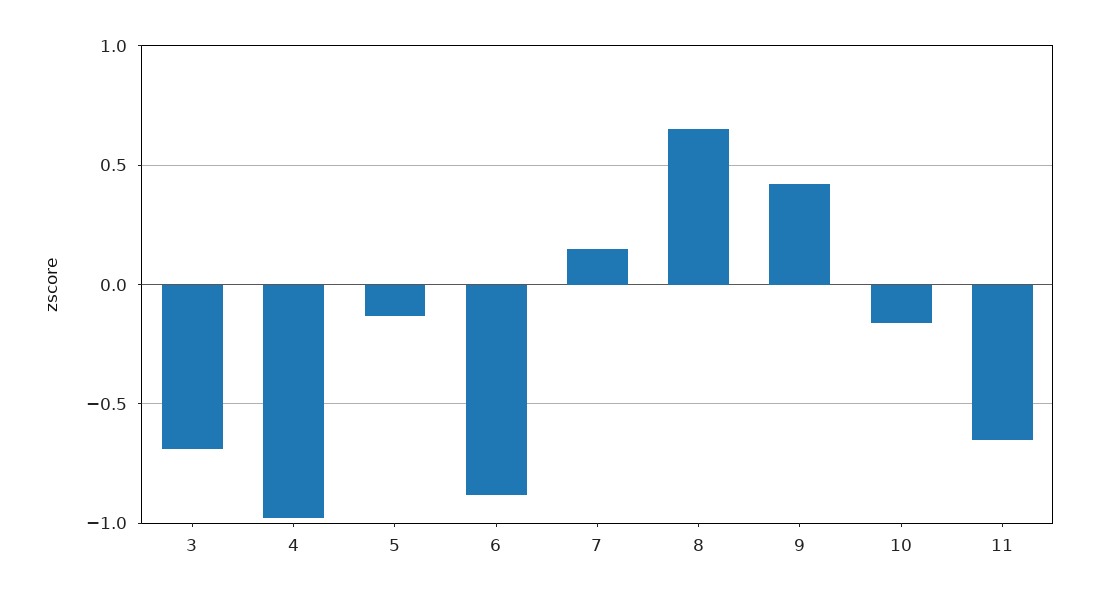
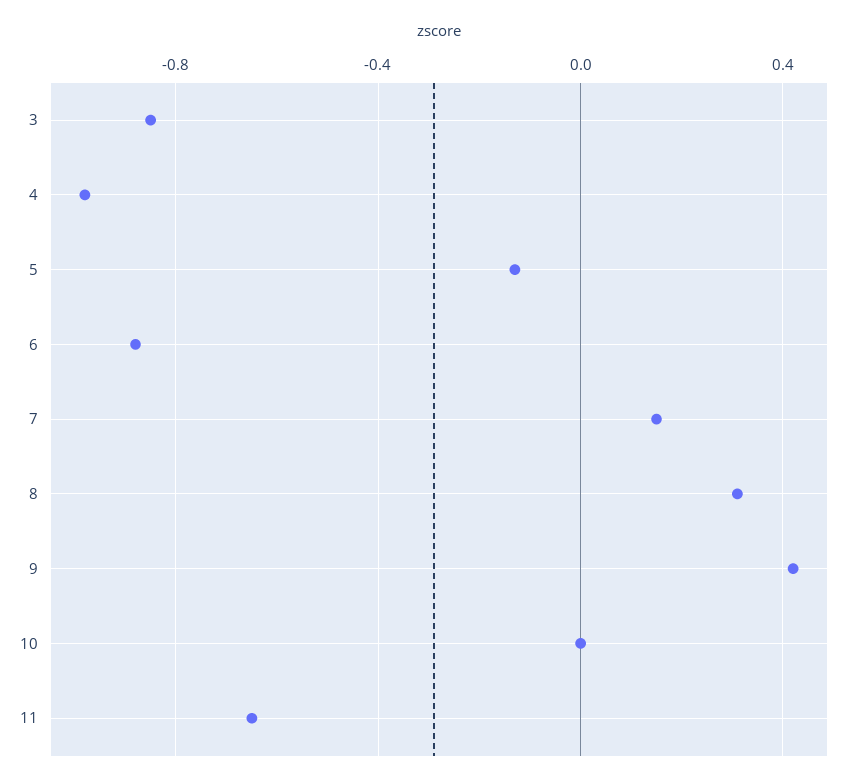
3: -0.7 -> -0.85
8: 0.65 -> 0.3
10: -0.15 -> 0

